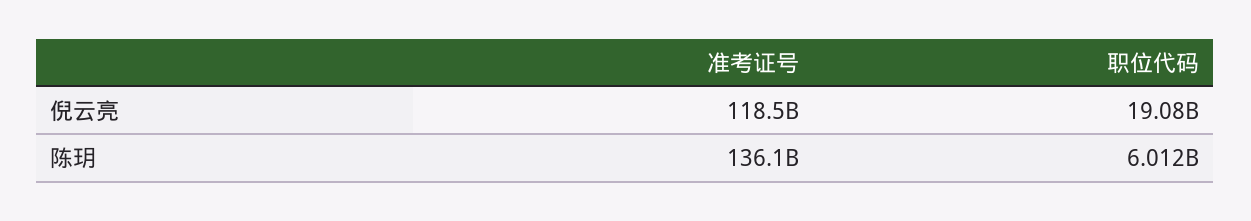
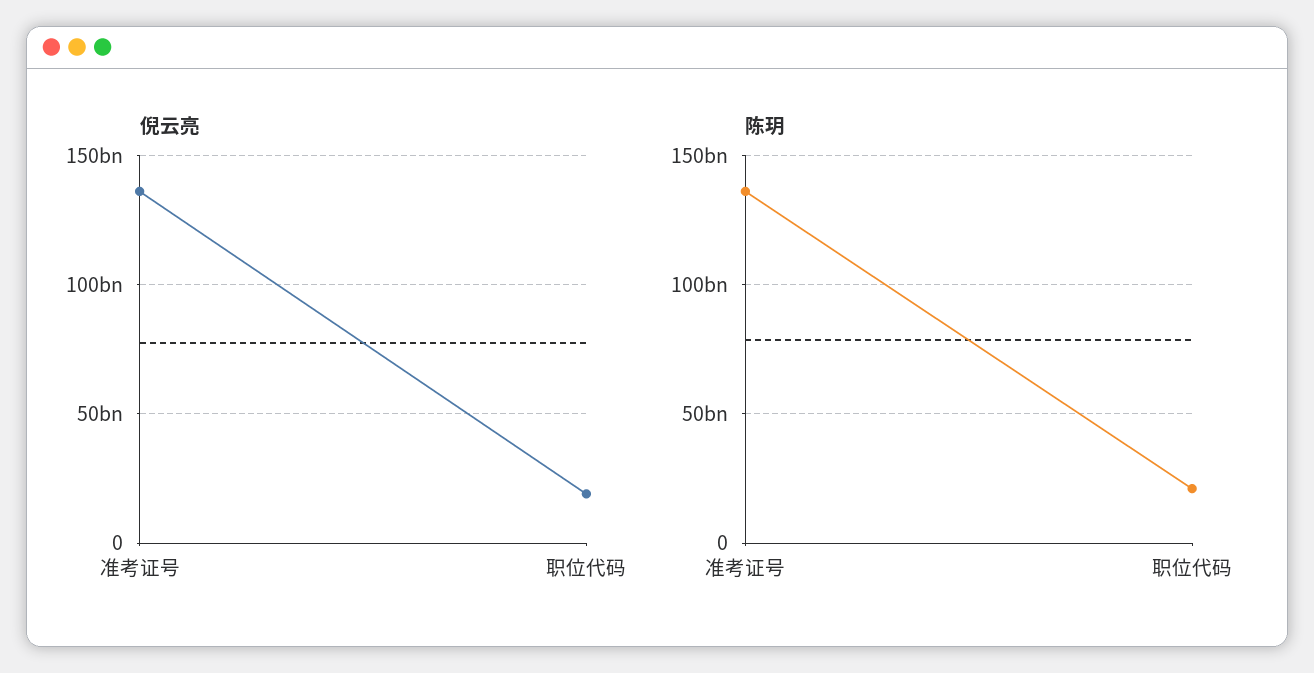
倪云亮, 准考证号: 118500000000 -> 135000000000
陈玥, 职位代码: 6012000000 -> 20000000000

